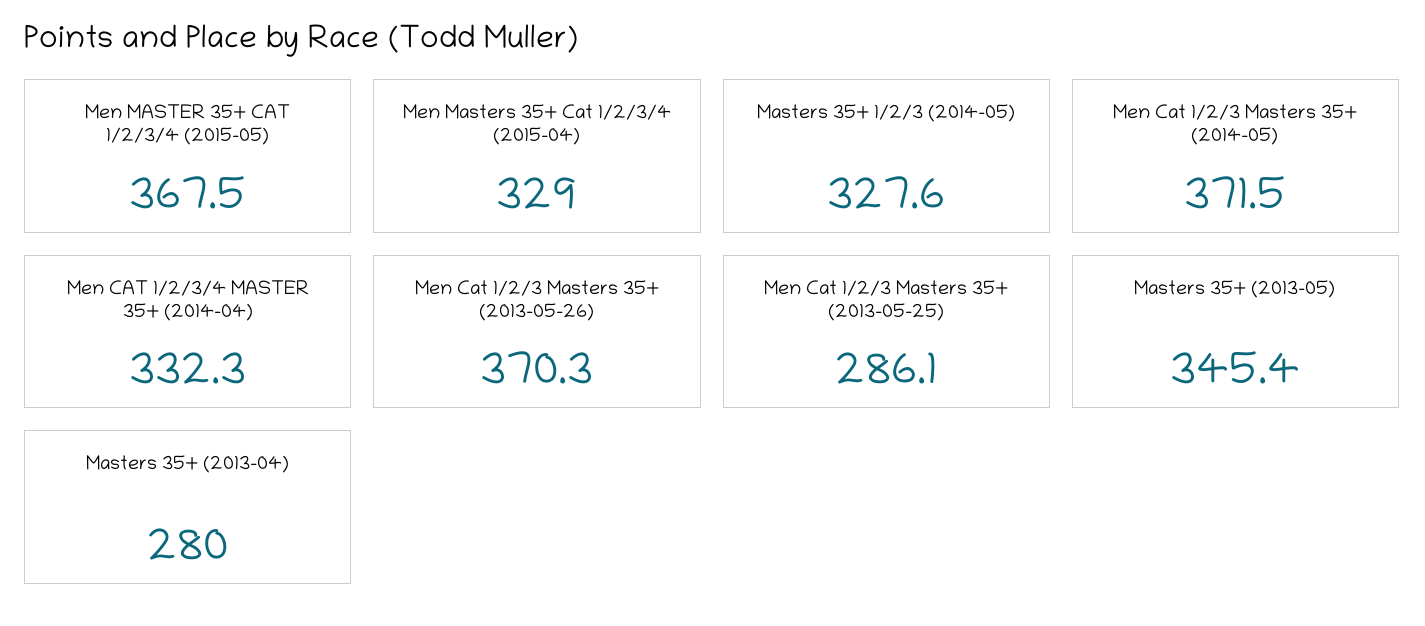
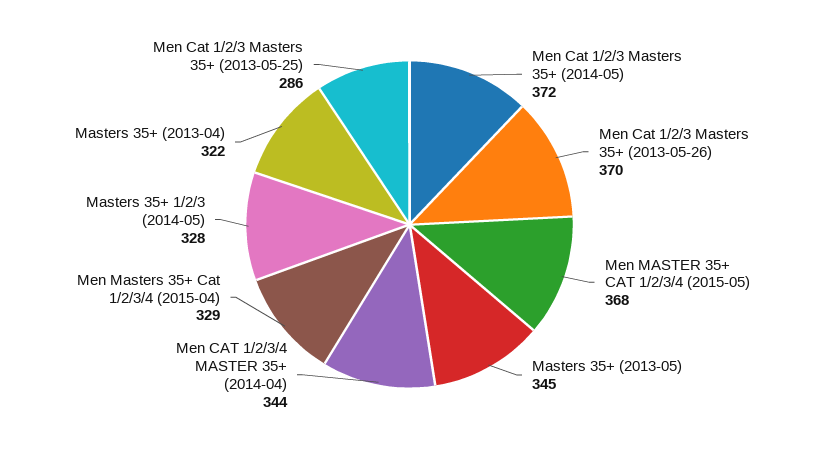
Men CAT 1/2/3/4 MASTER 35+ (2014-04): 332.3 -> 344
Masters 35+ (2013-04): 280 -> 322

